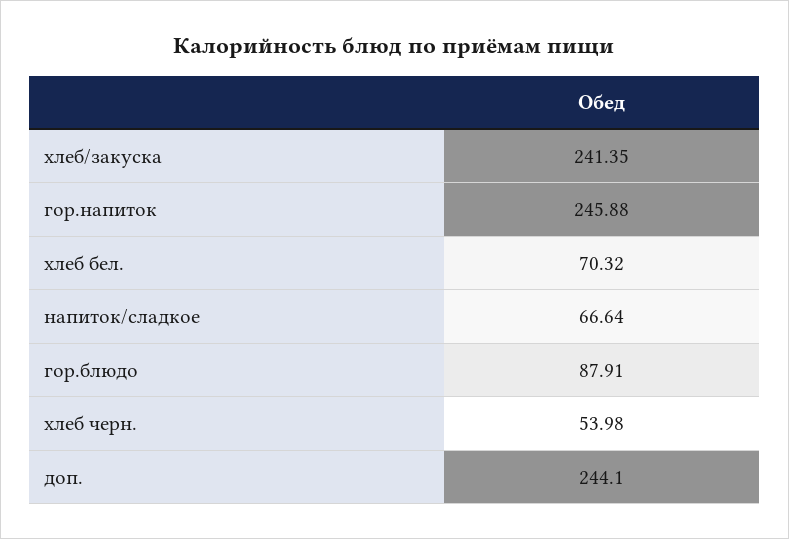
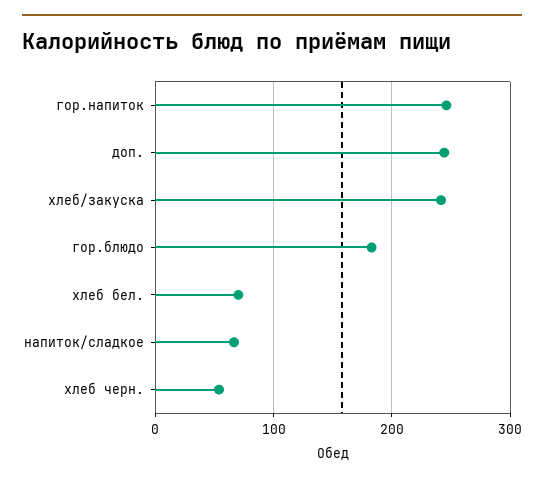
гор.блюдо: 87.91 -> 180

